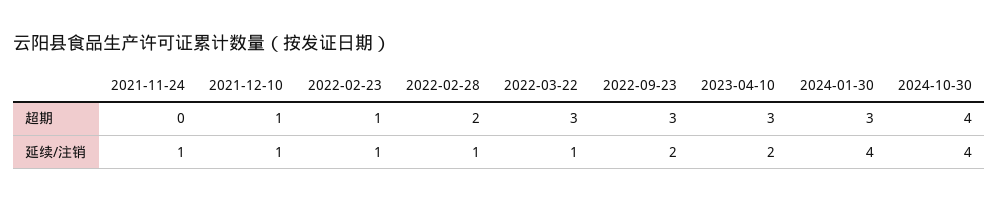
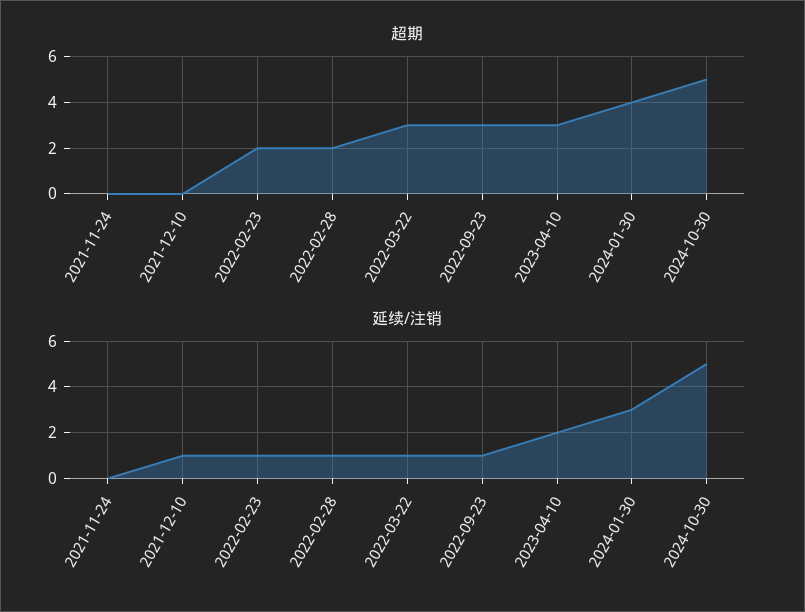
超期, 2021-12-10: 1 -> 0
超期, 2022-02-23: 1 -> 2
超期, 2024-01-30: 3 -> 4
超期, 2024-10-30: 4 -> 5
延续/注销, 2021-11-24: 1 -> 0
延续/注销, 2022-09-23: 2 -> 1
延续/注销, 2024-01-30: 4 -> 3
延续/注销, 2024-10-30: 4 -> 5

